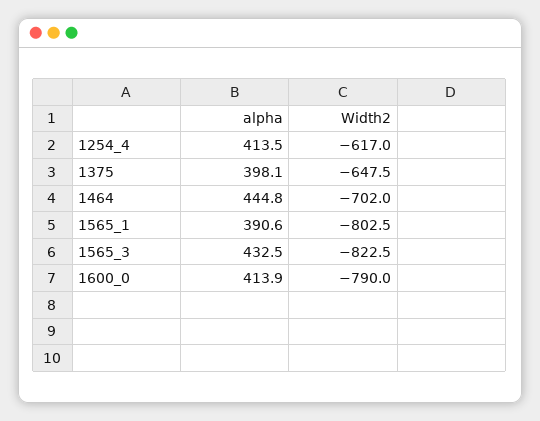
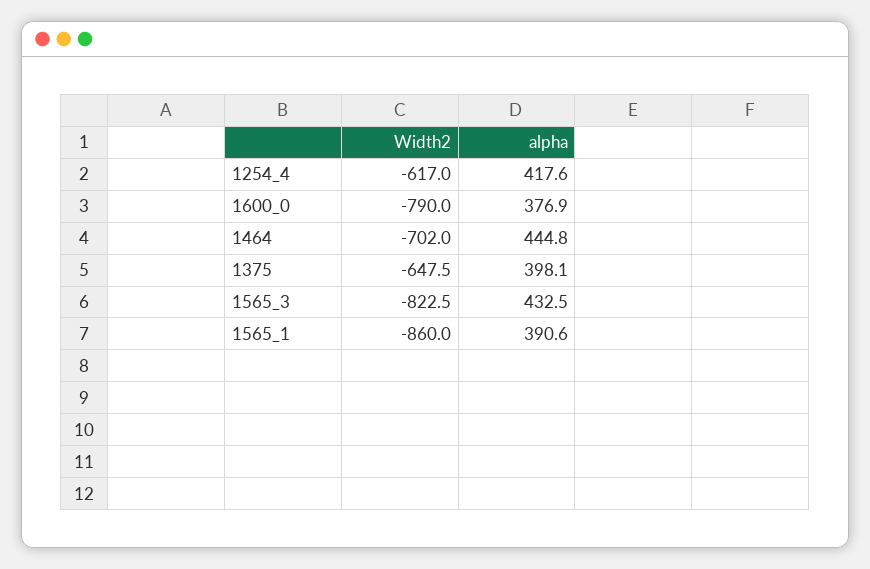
alpha, 1254_4: 413.5 -> 417.6
Width2, 1565_1: -802.5 -> -860
alpha, 1600_0: 413.9 -> 376.9

